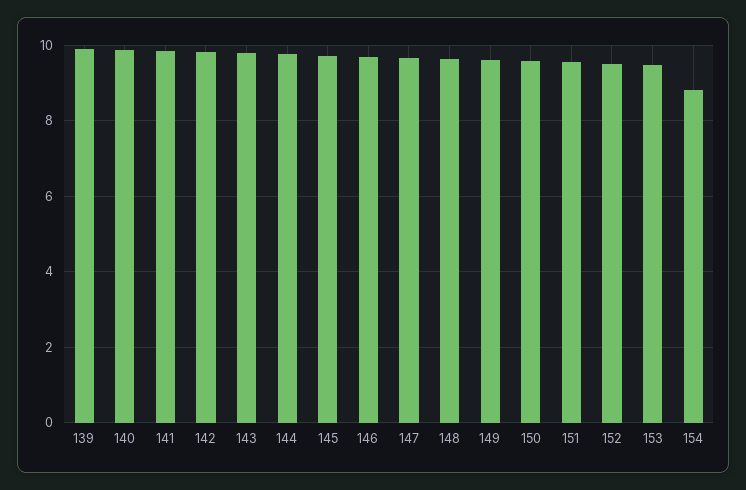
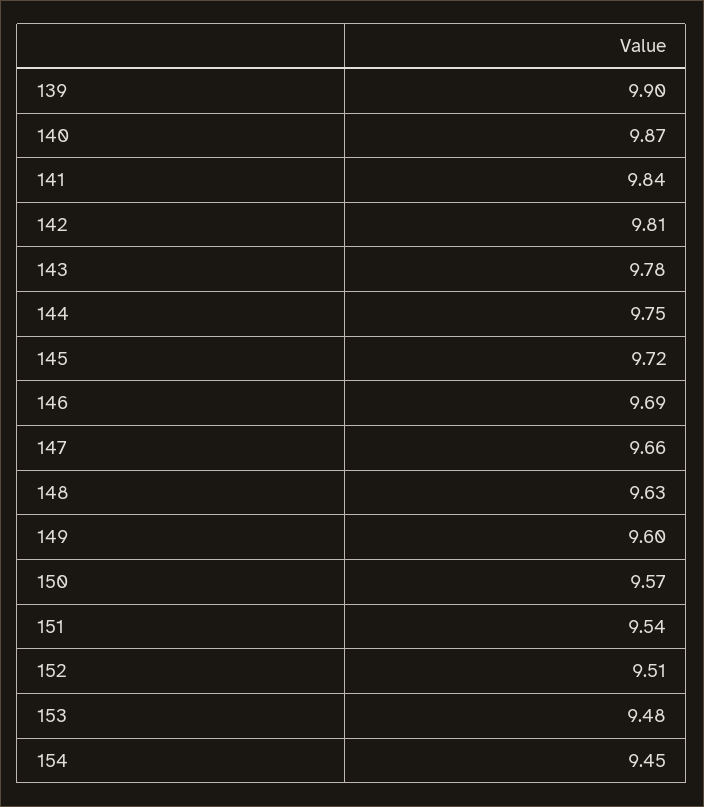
154: 8.8 -> 9.45

